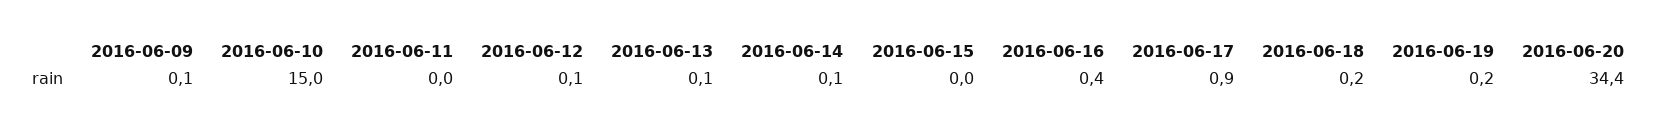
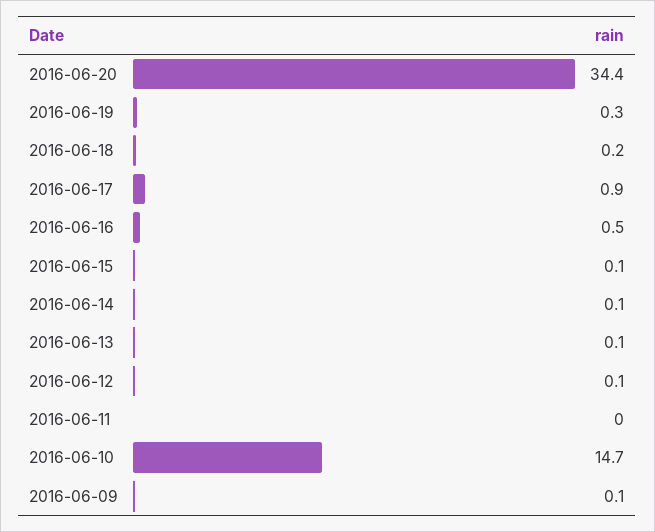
2016-06-10: 15 -> 14.7
2016-06-15: 0 -> 0.1
2016-06-16: 0.4 -> 0.5
2016-06-19: 0.2 -> 0.3

